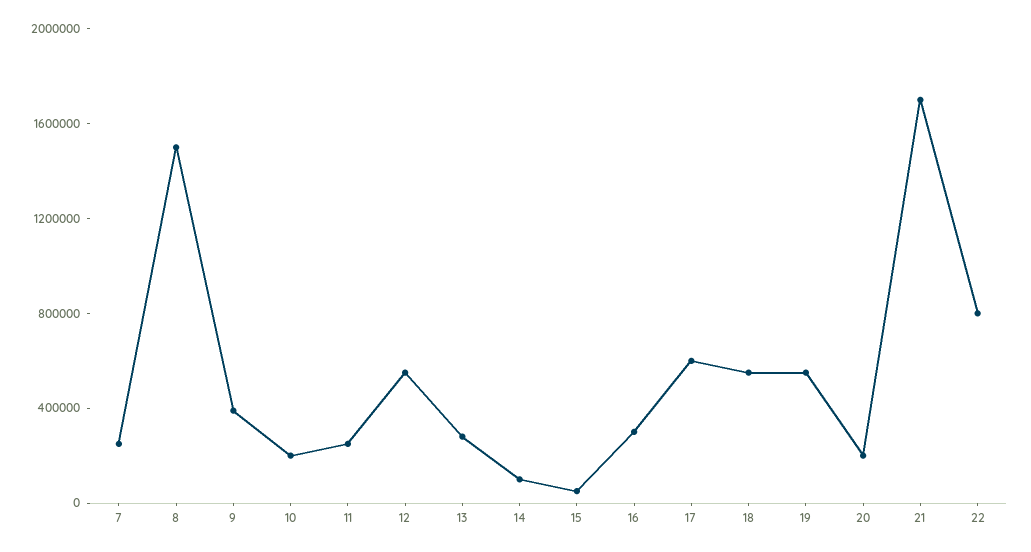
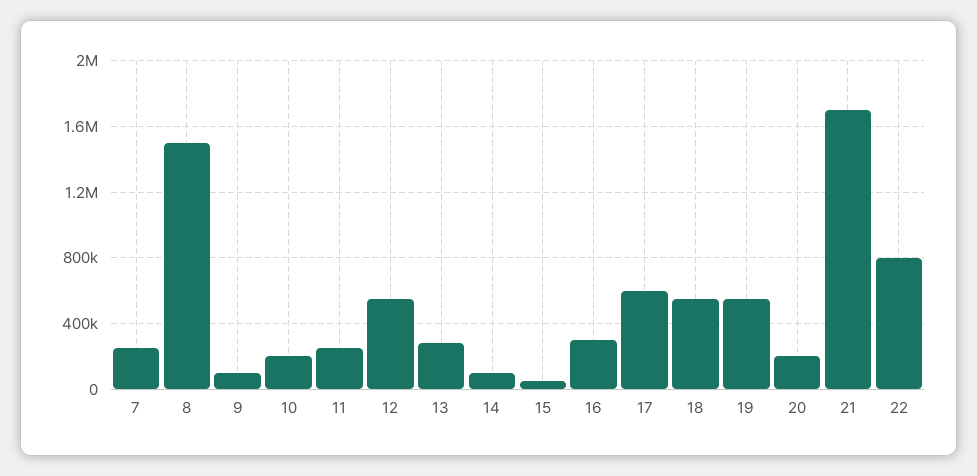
9: 400000 -> 100000

